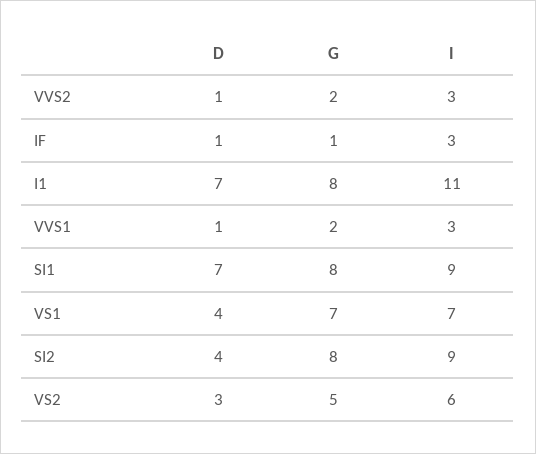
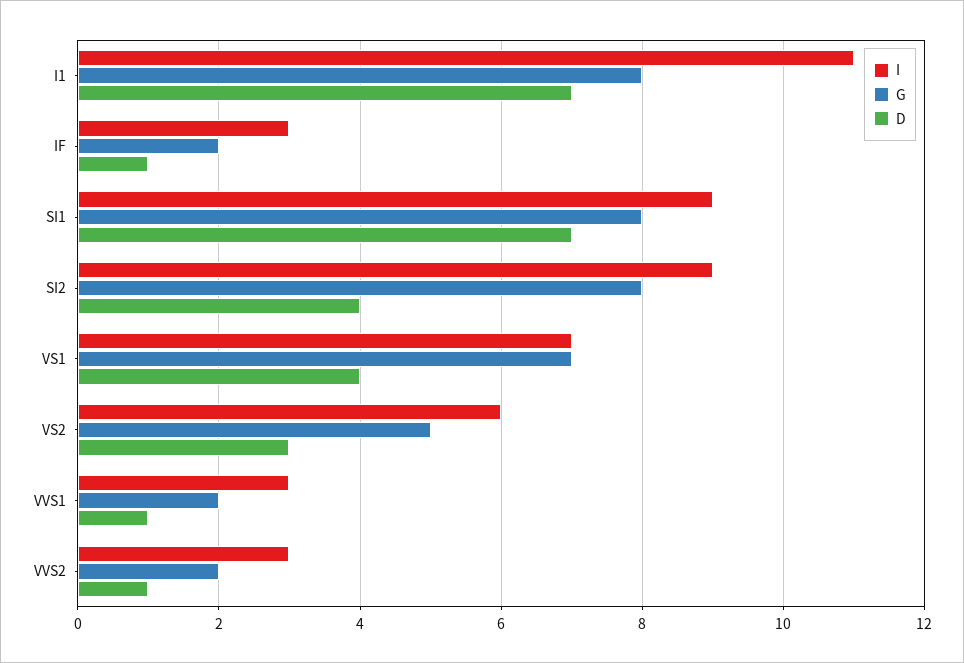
G, IF: 1 -> 2

